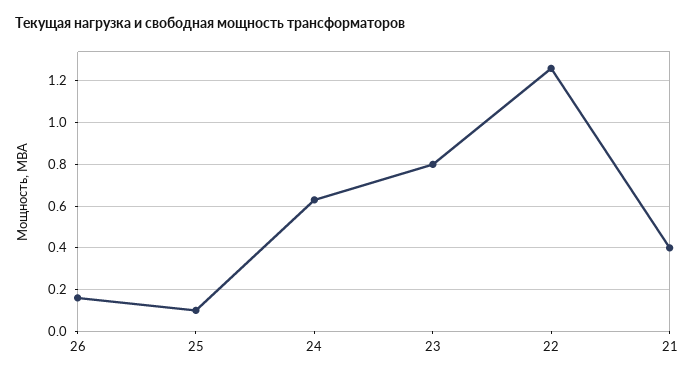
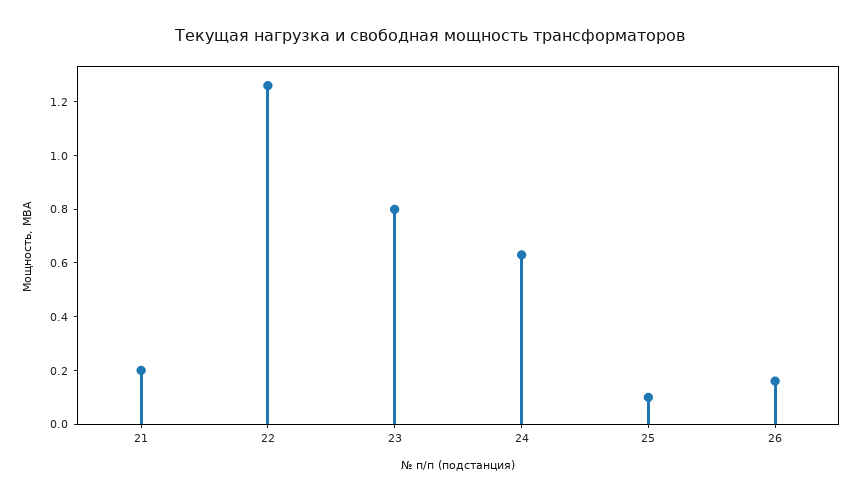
21: 0.4 -> 0.2

